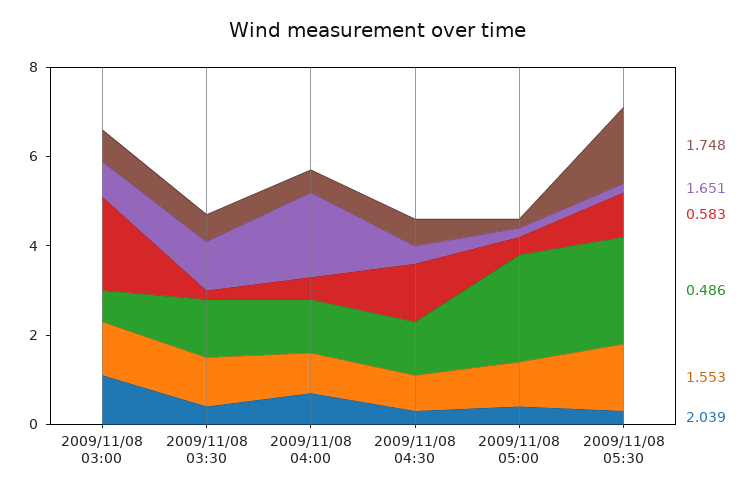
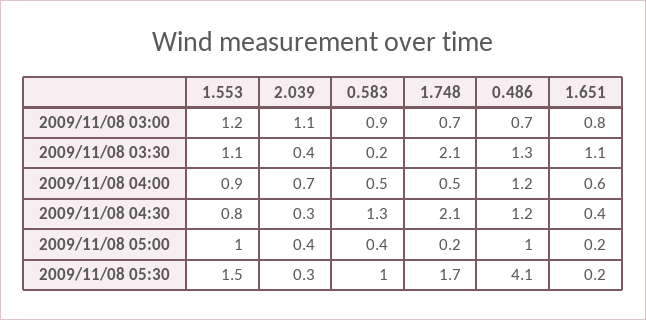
0.583, 2009/11/08 03:00: 2 -> 0.9
1.748, 2009/11/08 03:30: 0.5 -> 2.1
1.651, 2009/11/08 04:00: 2 -> 0.6
1.748, 2009/11/08 04:30: 0.5 -> 2.1
0.486, 2009/11/08 05:00: 2.5 -> 1
0.486, 2009/11/08 05:30: 2.5 -> 4.1

